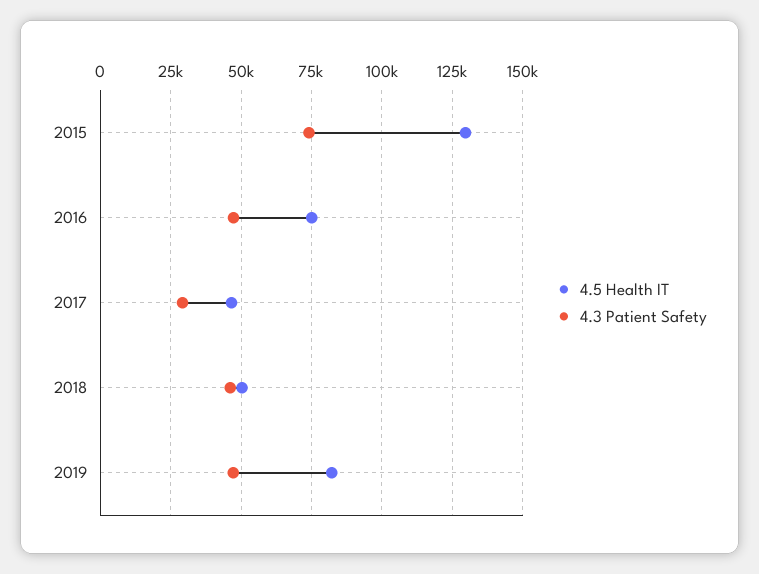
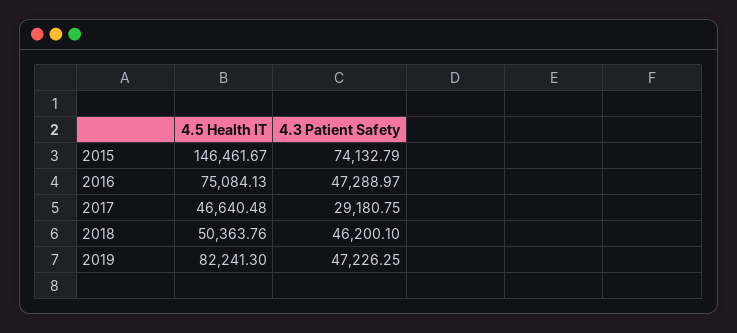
4.5 Health IT, 2015: 130000 -> 146461.67

